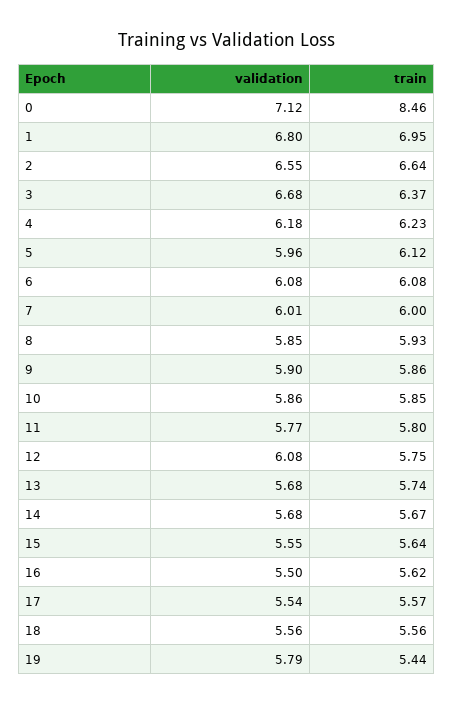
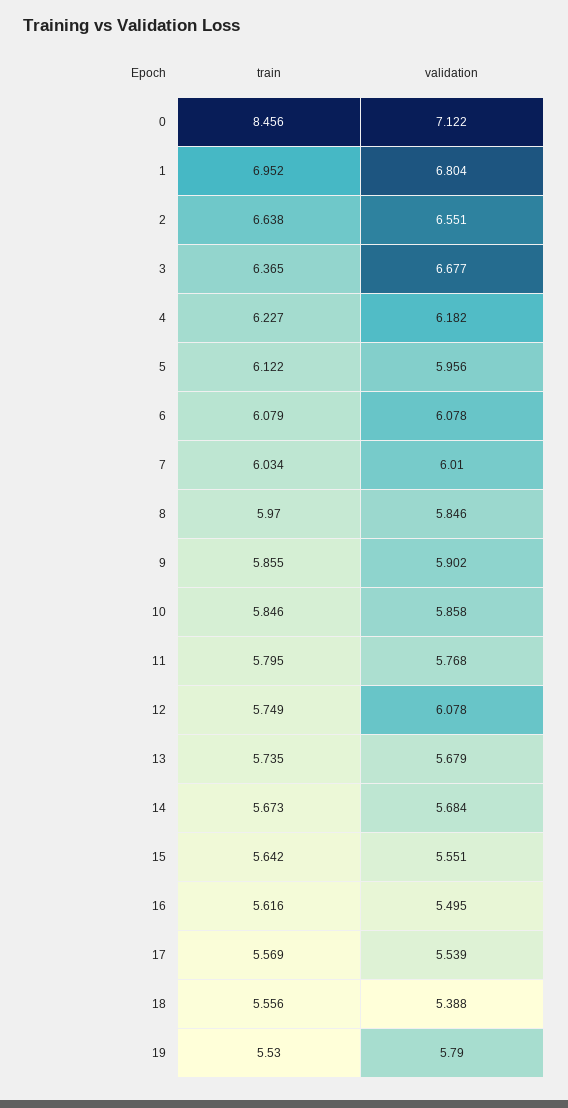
train, 7: 6 -> 6.034
train, 8: 5.93 -> 5.97
validation, 18: 5.56 -> 5.388
train, 19: 5.44 -> 5.53

